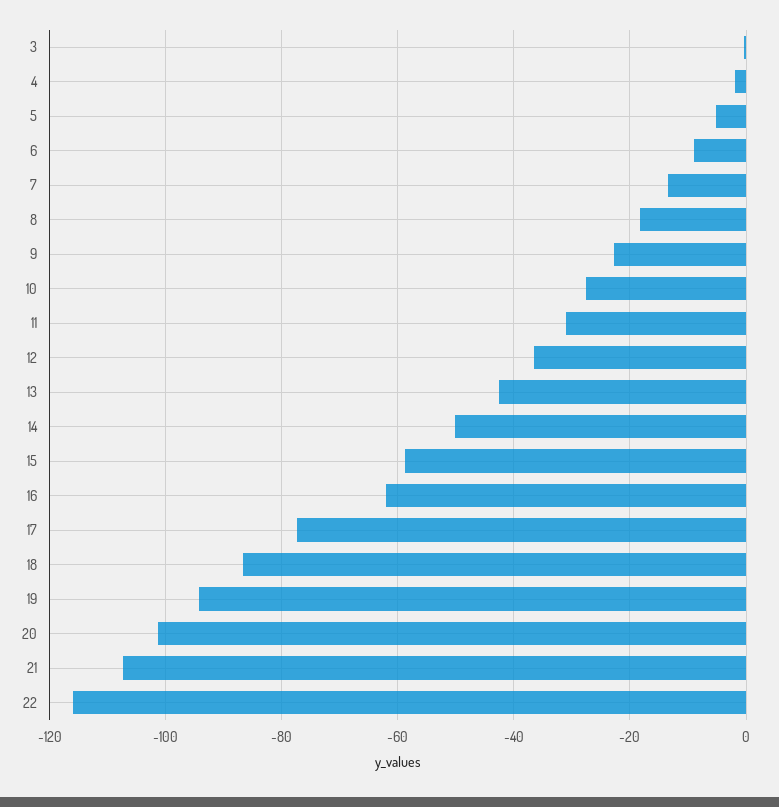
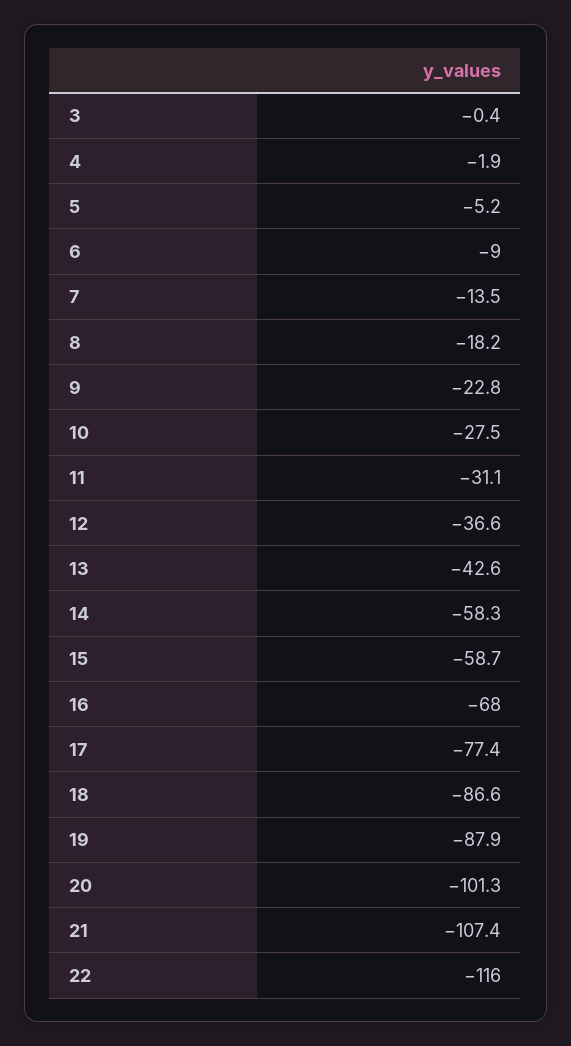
14: -50 -> -58.3
16: -62 -> -68
19: -94 -> -87.9

